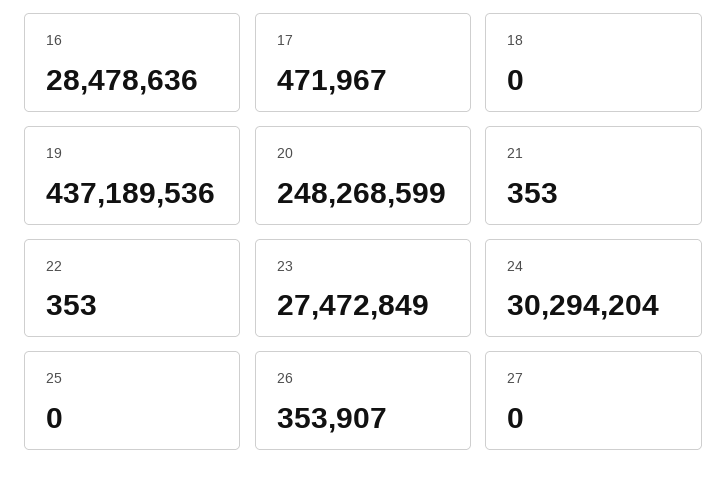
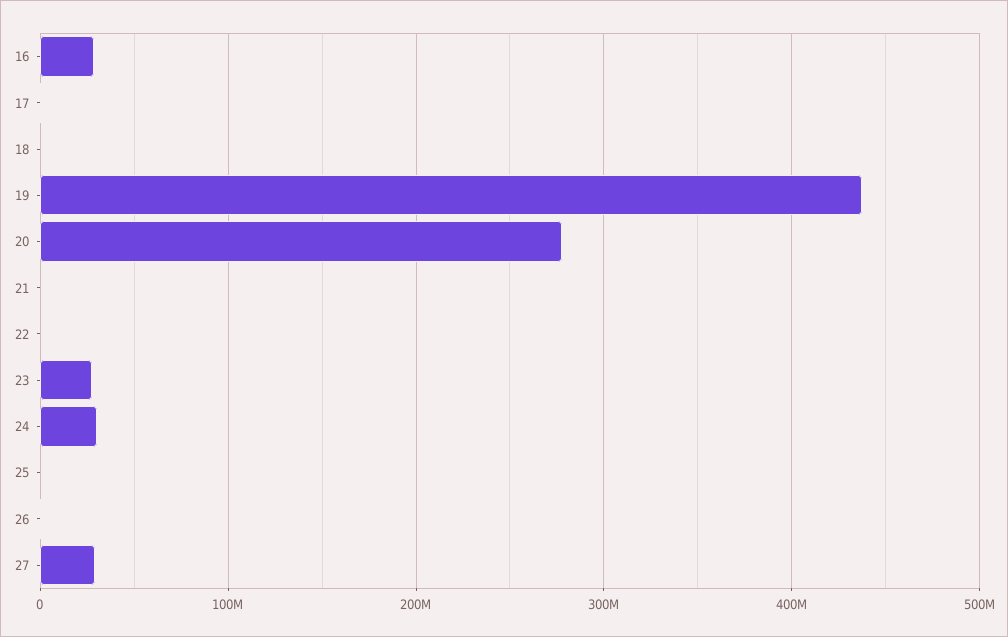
20: 248268599 -> 280000000
27: 0 -> 30000000

